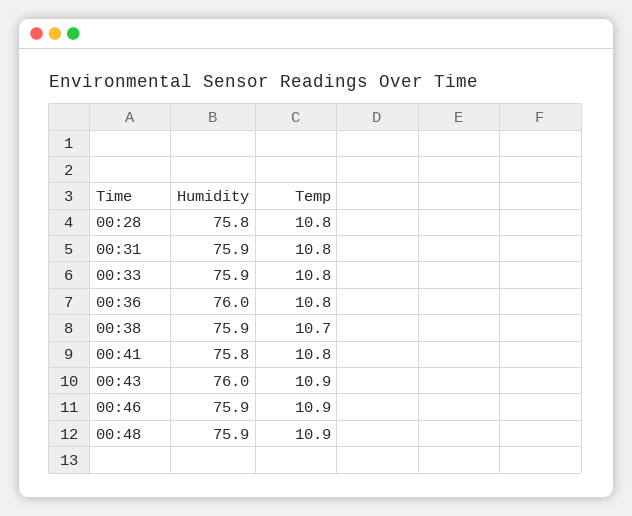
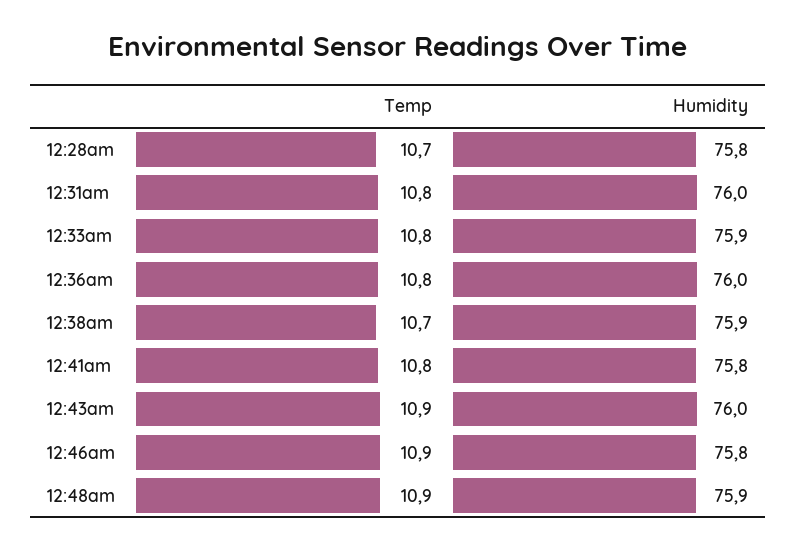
Temp, 00:28: 10.8 -> 10.7
Humidity, 00:31: 75.9 -> 76
Humidity, 00:46: 75.9 -> 75.8

